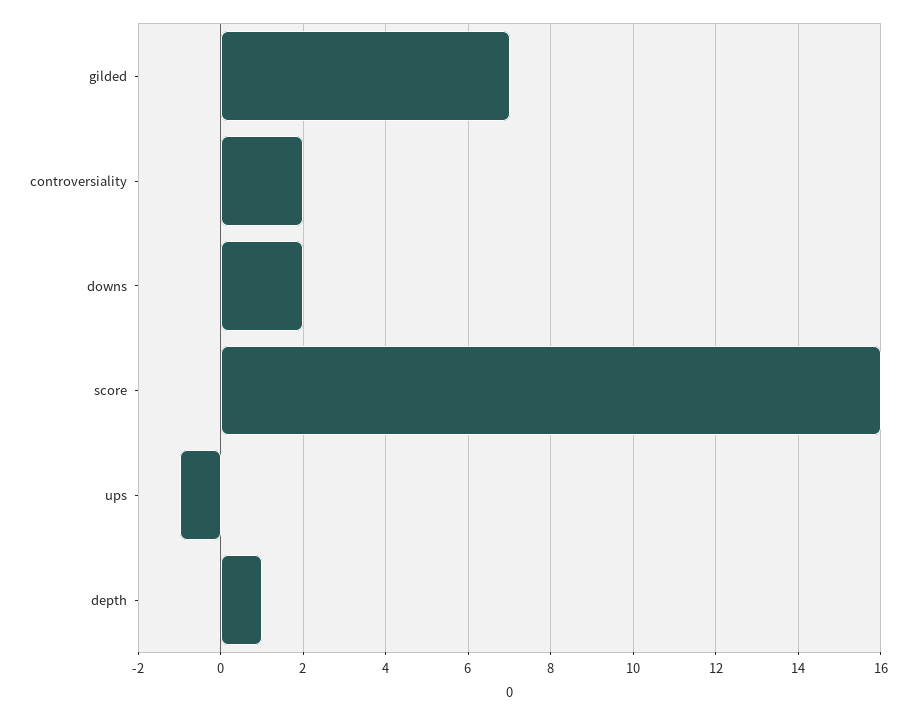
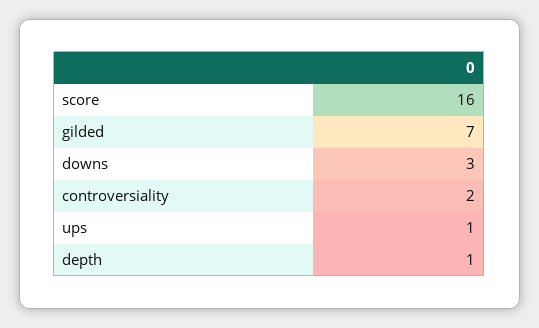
downs: 2 -> 3
ups: -1 -> 1

